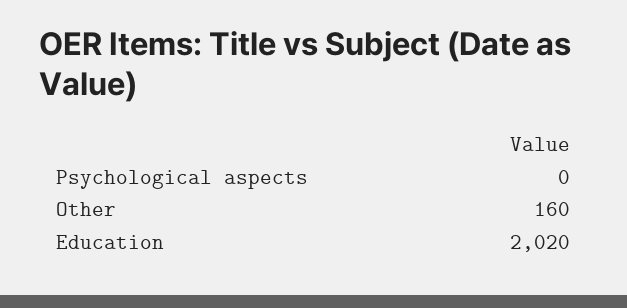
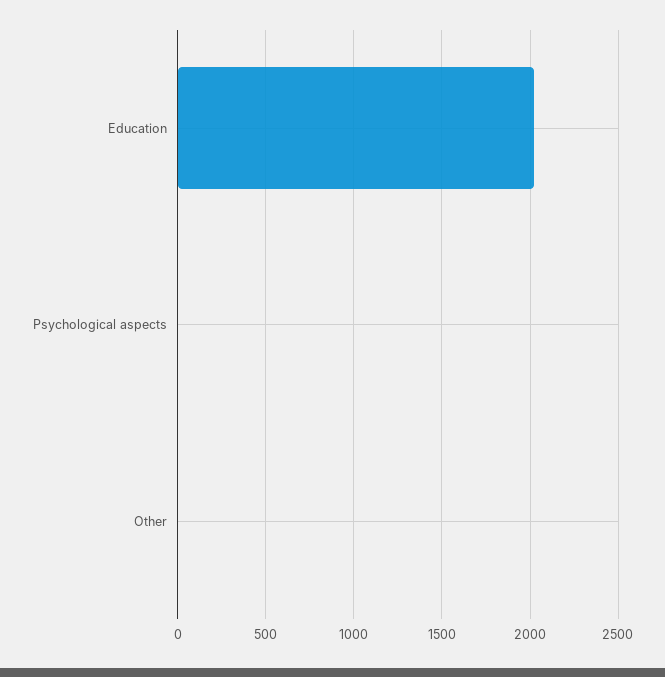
Other: 160 -> 0

